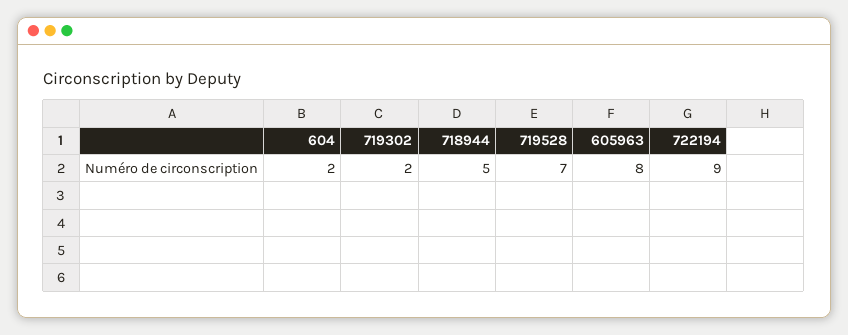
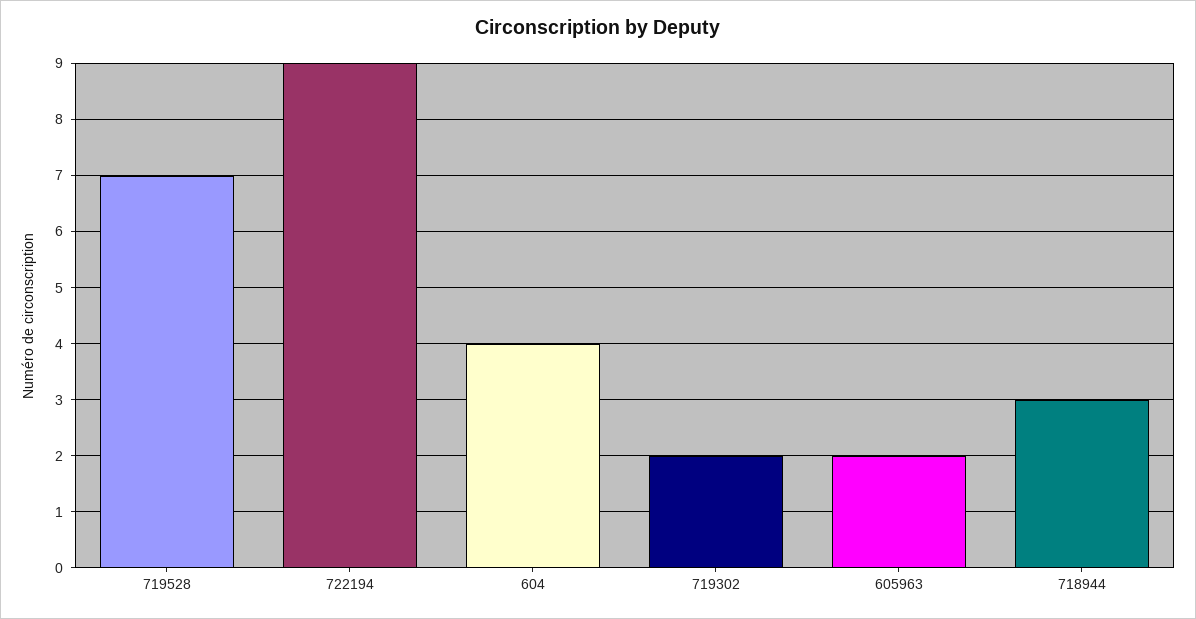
604: 2 -> 4
718944: 5 -> 3
605963: 8 -> 2

